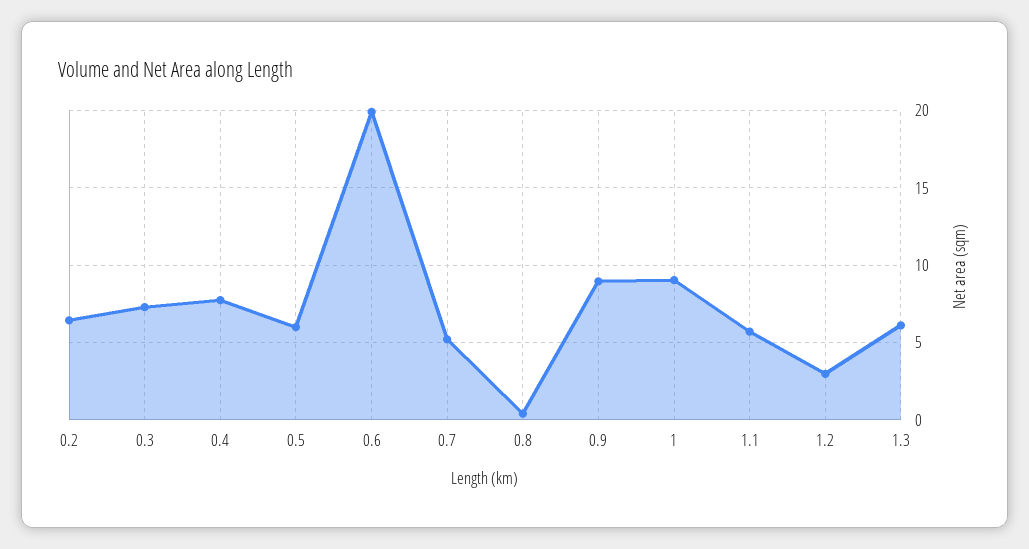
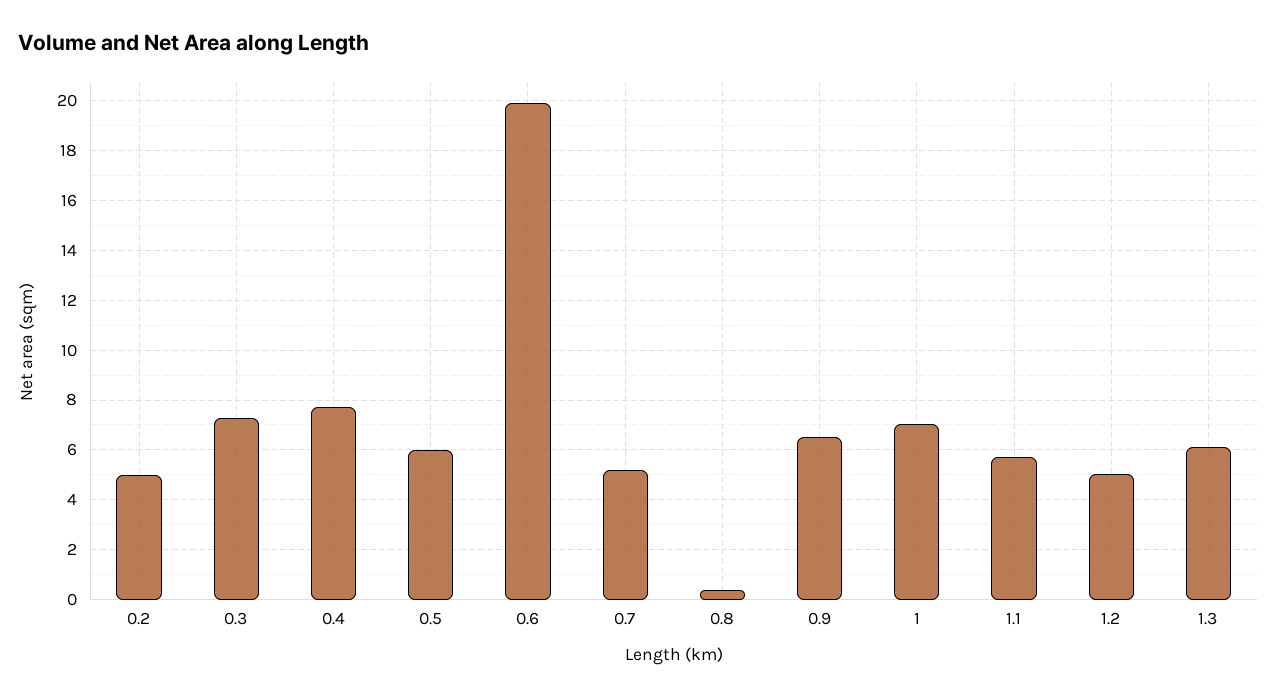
0.2: 6.5 -> 5
0.9: 9 -> 6.5
1: 9 -> 7
1.2: 3 -> 5

